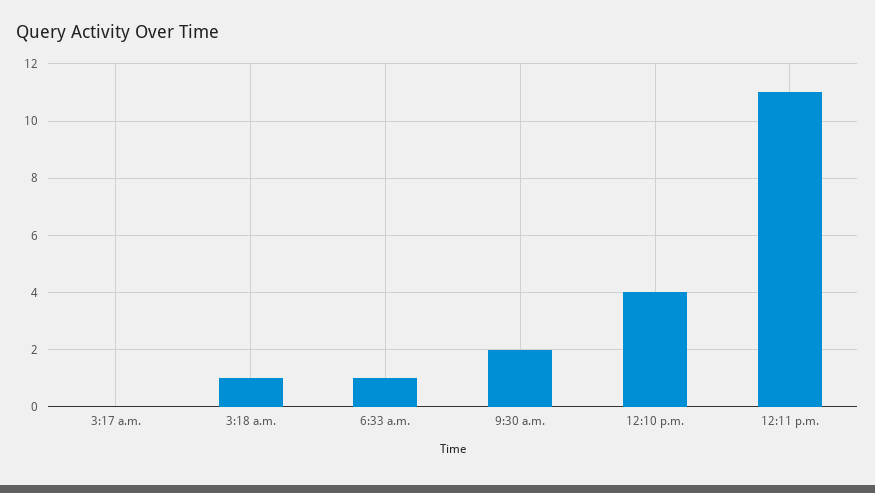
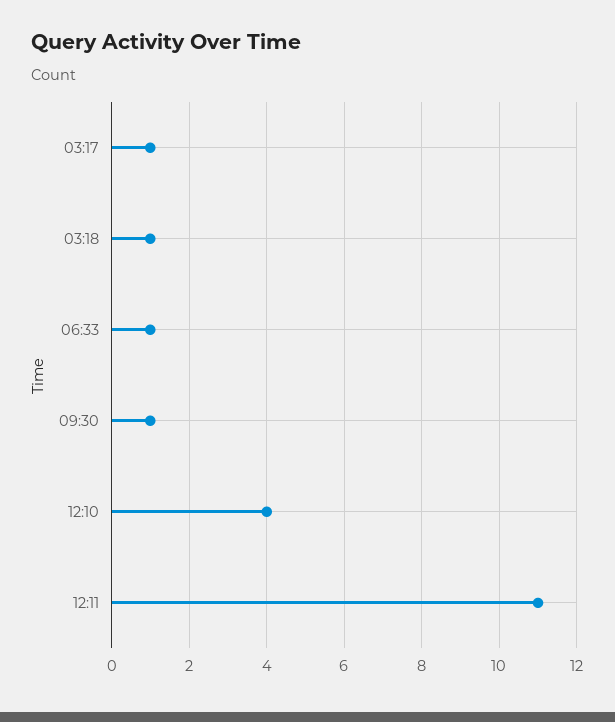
3:17 a.m.: 0 -> 1
9:30 a.m.: 2 -> 1

